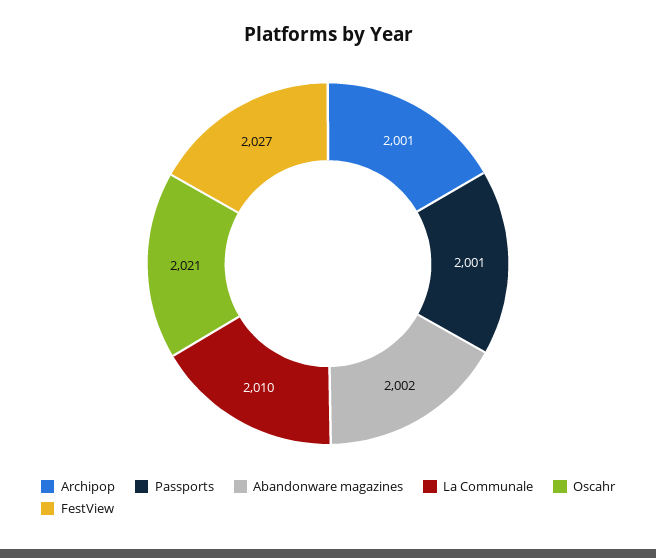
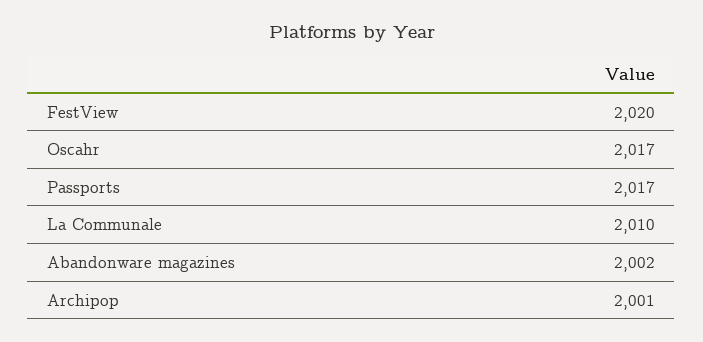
Passports: 2001 -> 2017
Oscahr: 2021 -> 2017
FestView: 2027 -> 2020

